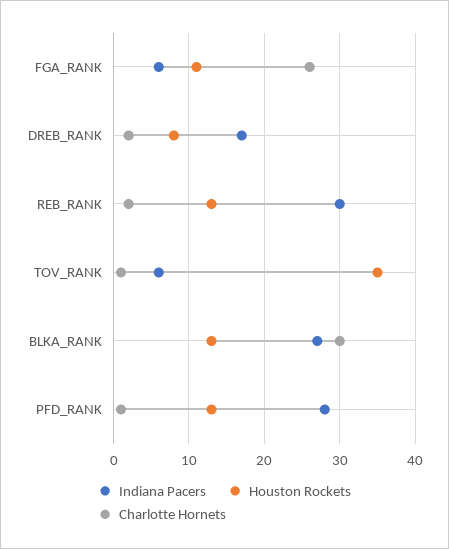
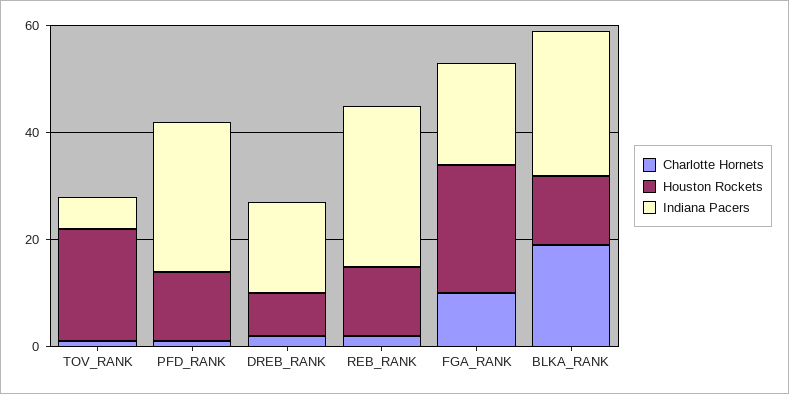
Indiana Pacers, FGA_RANK: 6 -> 20
Houston Rockets, FGA_RANK: 11 -> 25
Charlotte Hornets, FGA_RANK: 26 -> 10
Houston Rockets, TOV_RANK: 35 -> 20
Charlotte Hornets, BLKA_RANK: 30 -> 20

